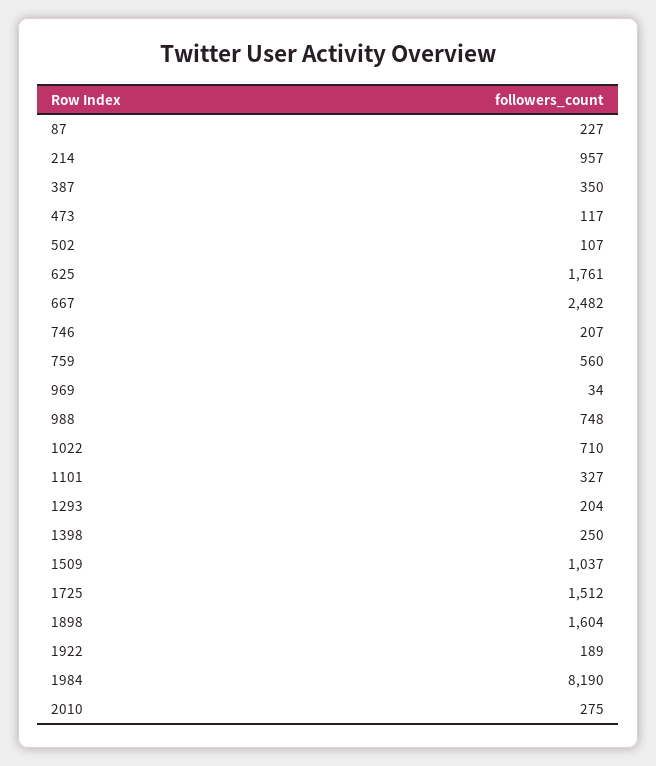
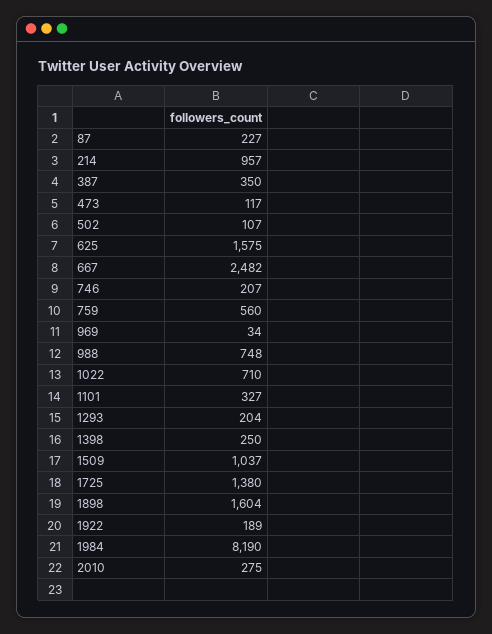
625: 1761 -> 1575
1725: 1512 -> 1380

